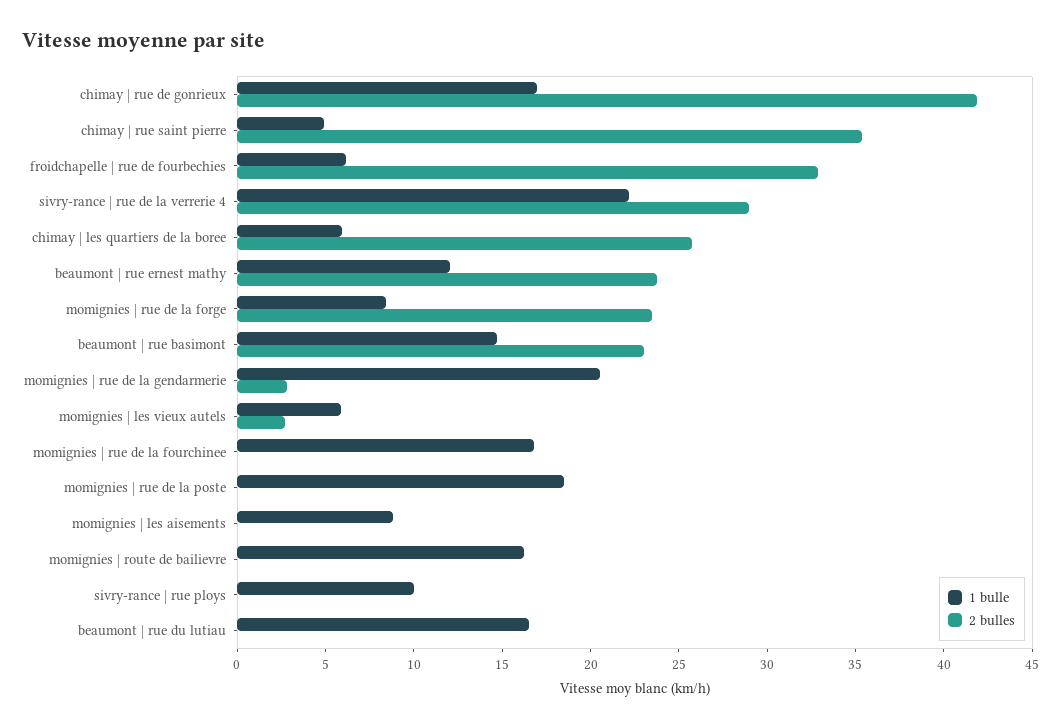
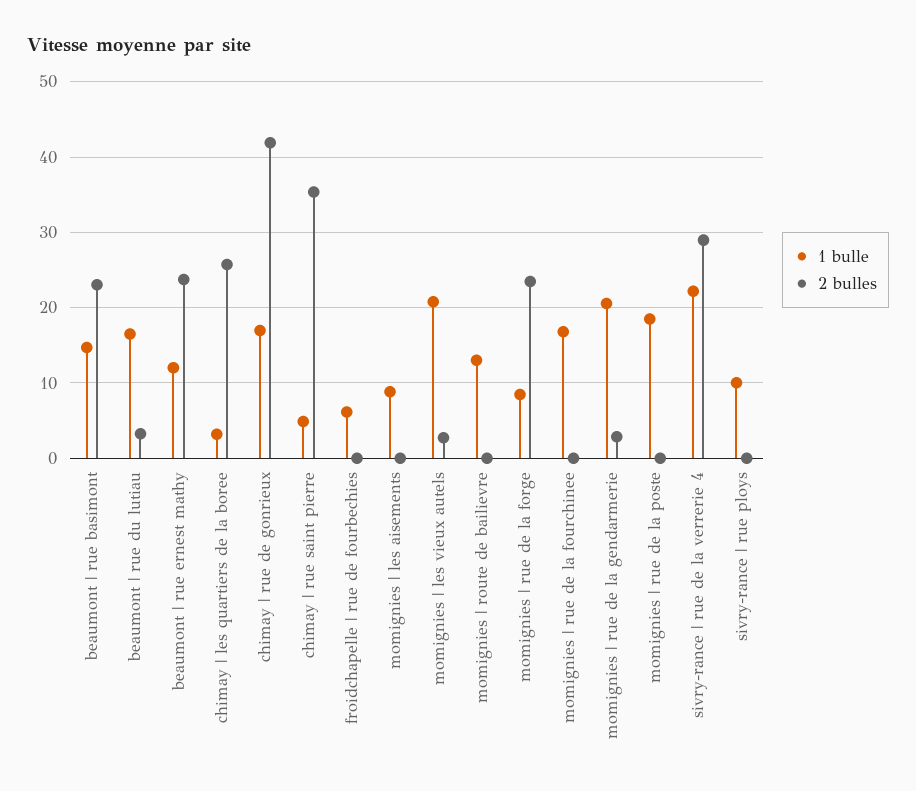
2 bulles, froidchapelle | rue de fourbechies: 33 -> 0
1 bulle, chimay | les quartiers de la boree: 6 -> 3
1 bulle, momignies | les vieux autels: 6 -> 21
1 bulle, momignies | route de bailievre: 16 -> 13
2 bulles, beaumont | rue du lutiau: 0 -> 3

